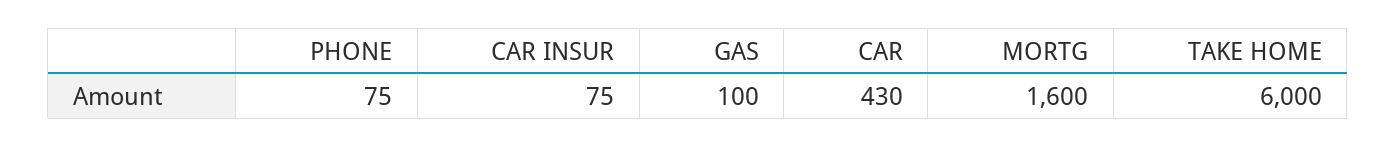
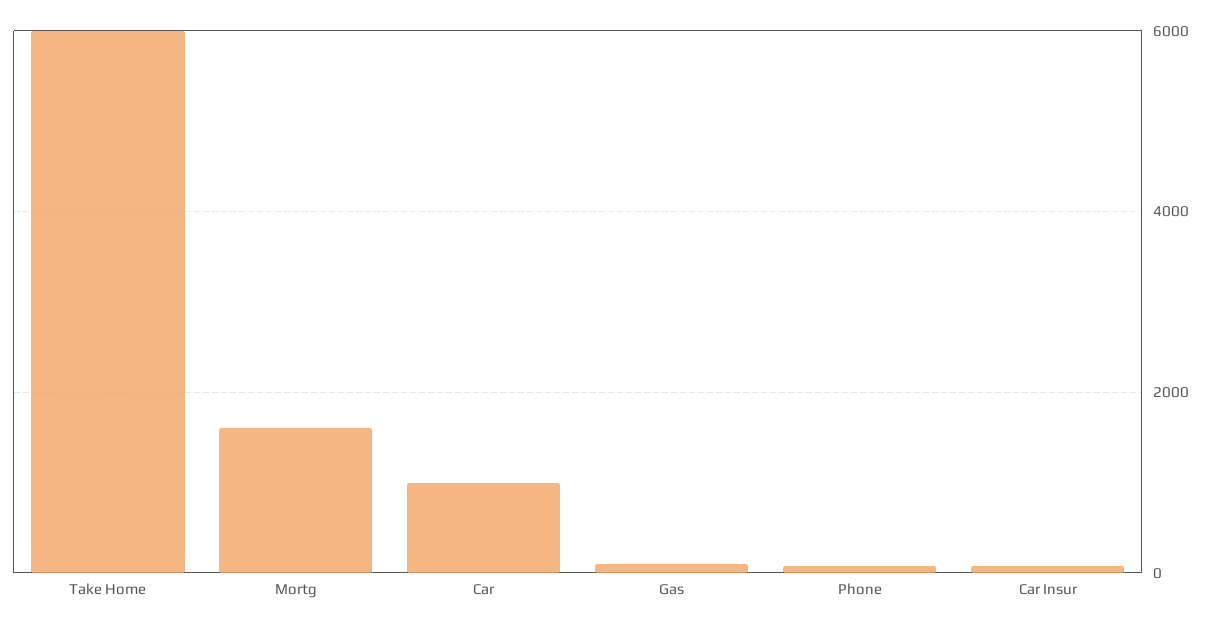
CAR: 430 -> 1000

